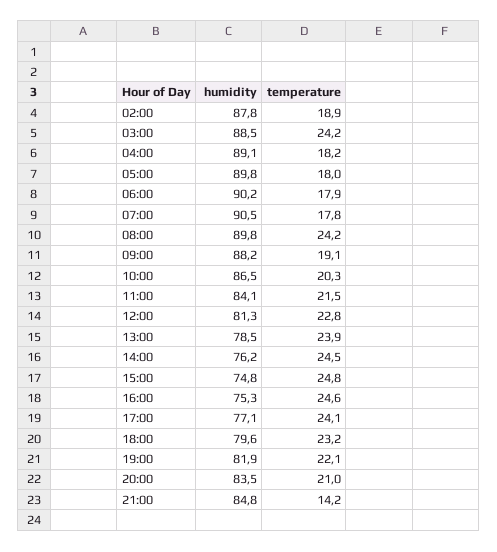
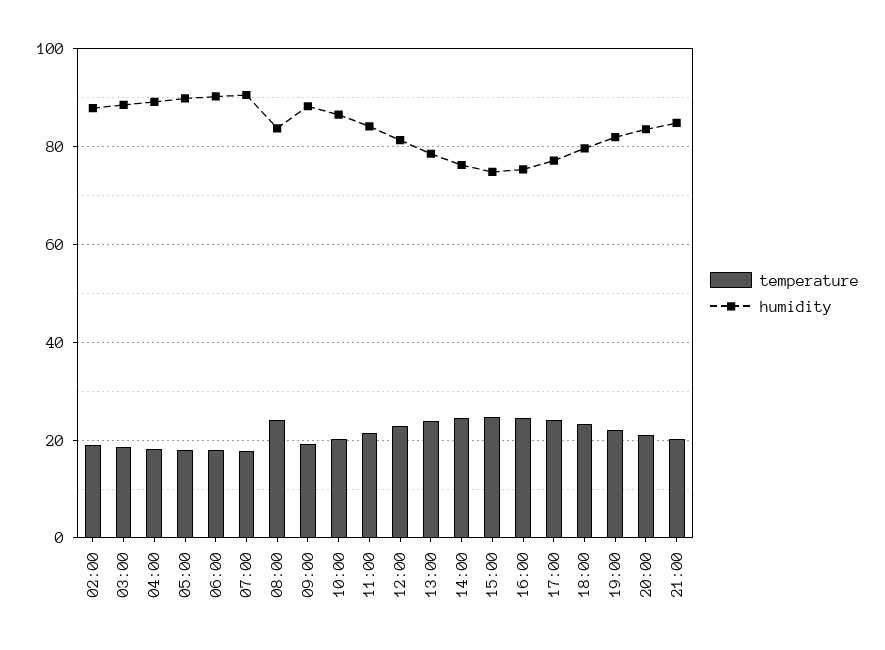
temperature, 03:00: 24.2 -> 18
humidity, 08:00: 89.8 -> 84
temperature, 21:00: 14.2 -> 20

